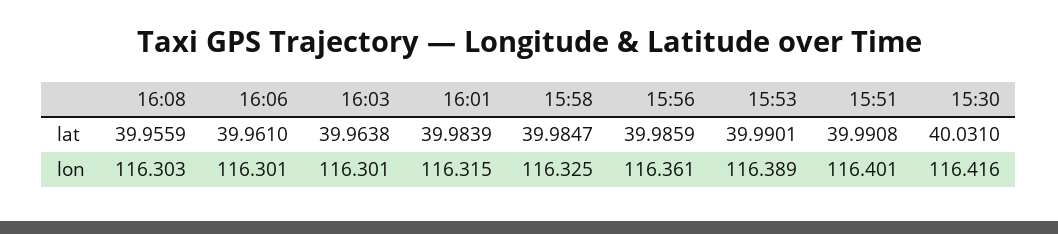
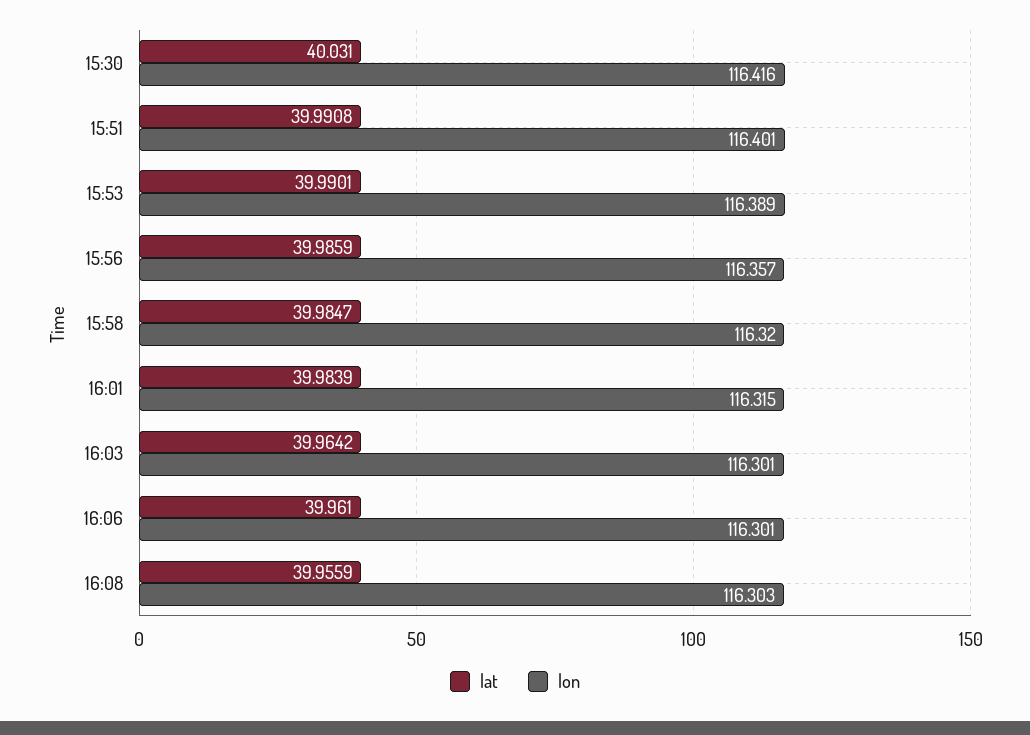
lat, 16:03: 39.9638 -> 39.9642
lon, 15:58: 116.325 -> 116.32
lon, 15:56: 116.361 -> 116.357

